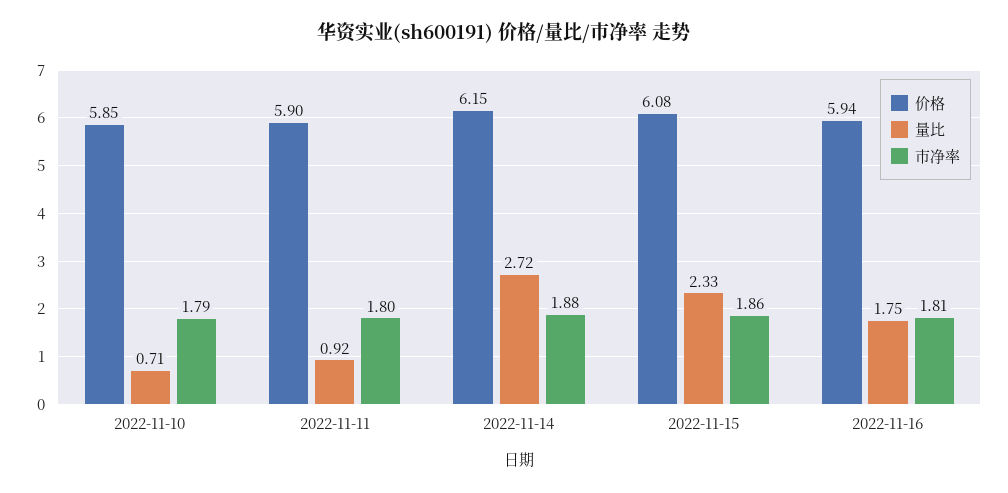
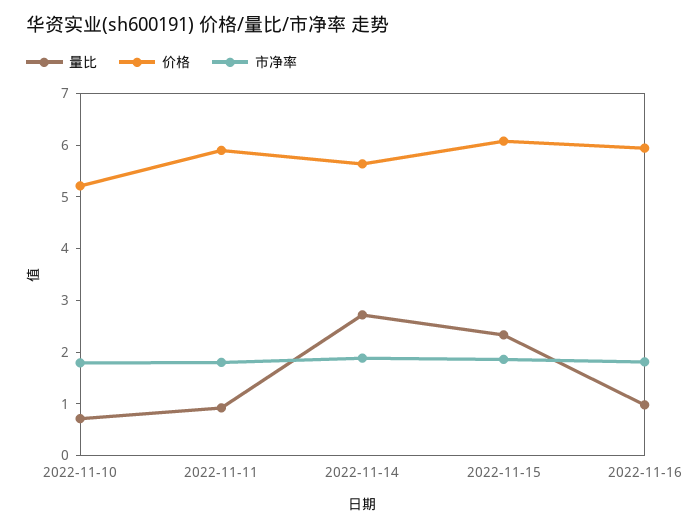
价格, 2022-11-10: 5.85 -> 5.2
价格, 2022-11-14: 6.15 -> 5.6
量比, 2022-11-16: 1.75 -> 1

